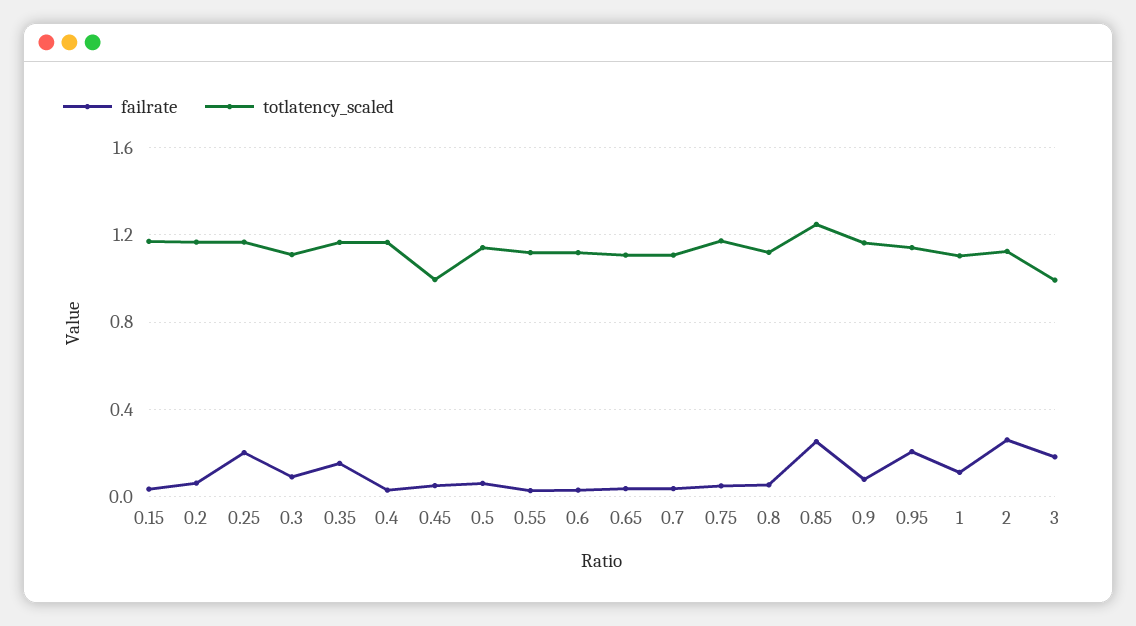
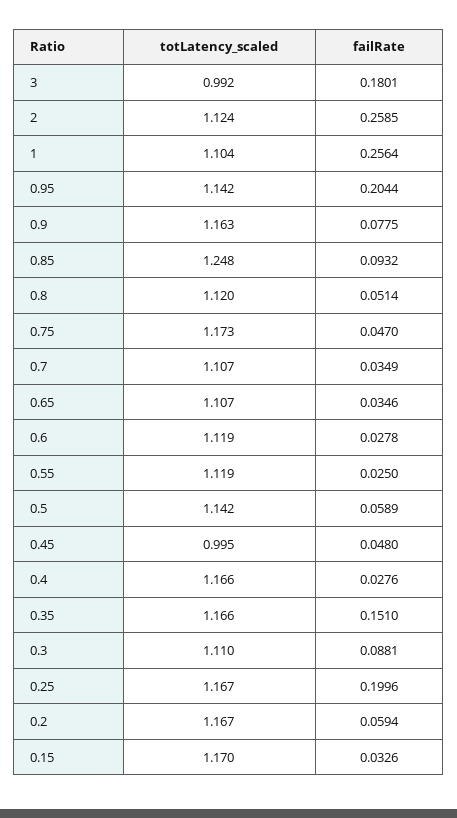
failrate, 0.85: 0.25 -> 0.0932
failrate, 1: 0.1 -> 0.2564

